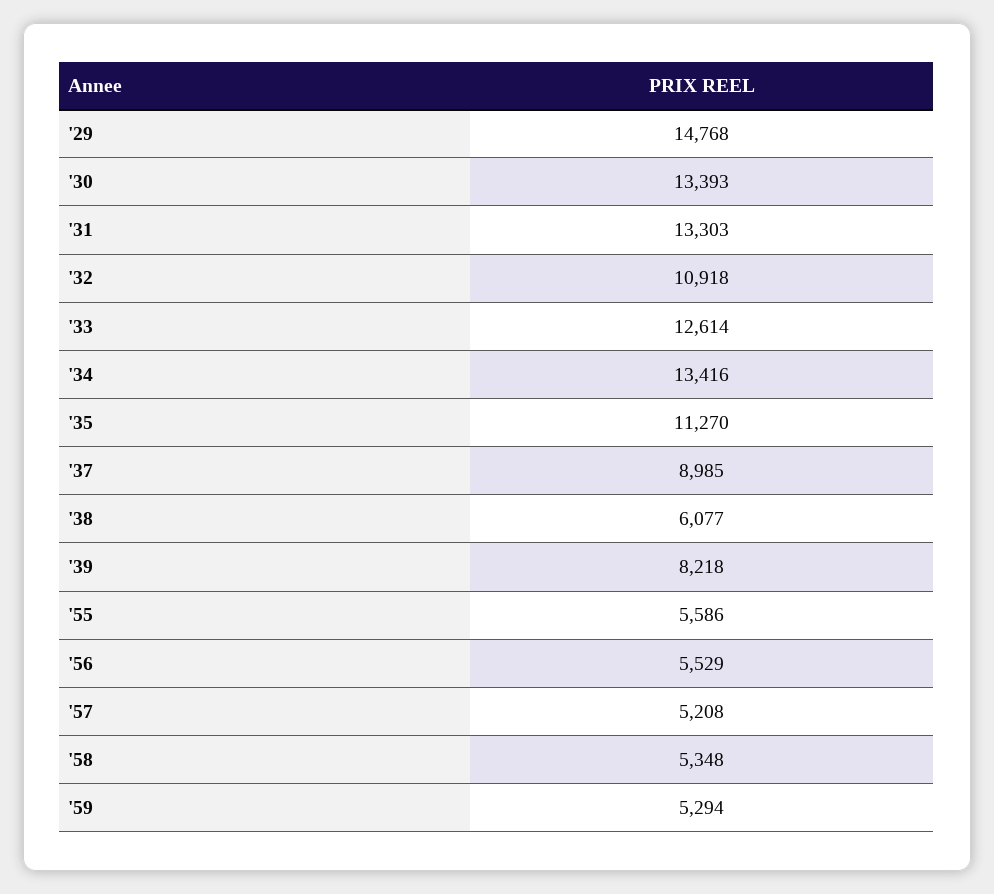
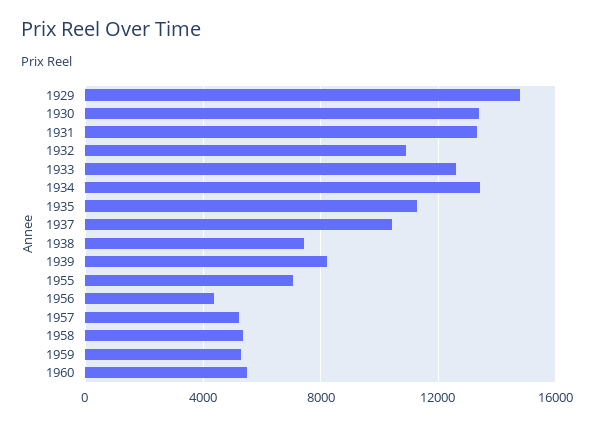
'37: 8985 -> 10500
'38: 6077 -> 7500
'55: 5586 -> 7000
'56: 5529 -> 4500
1960: none -> 5500

